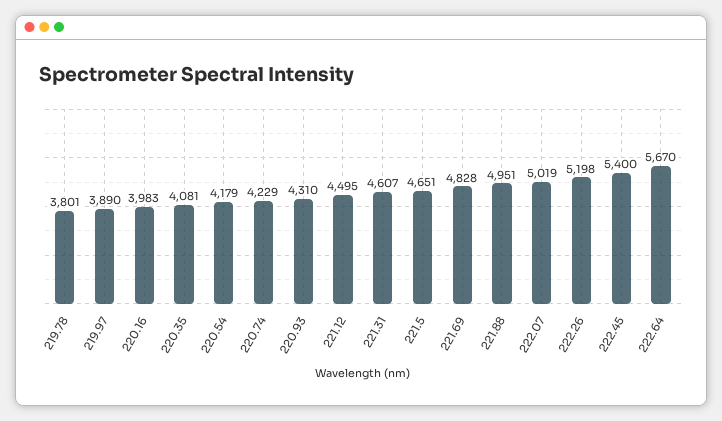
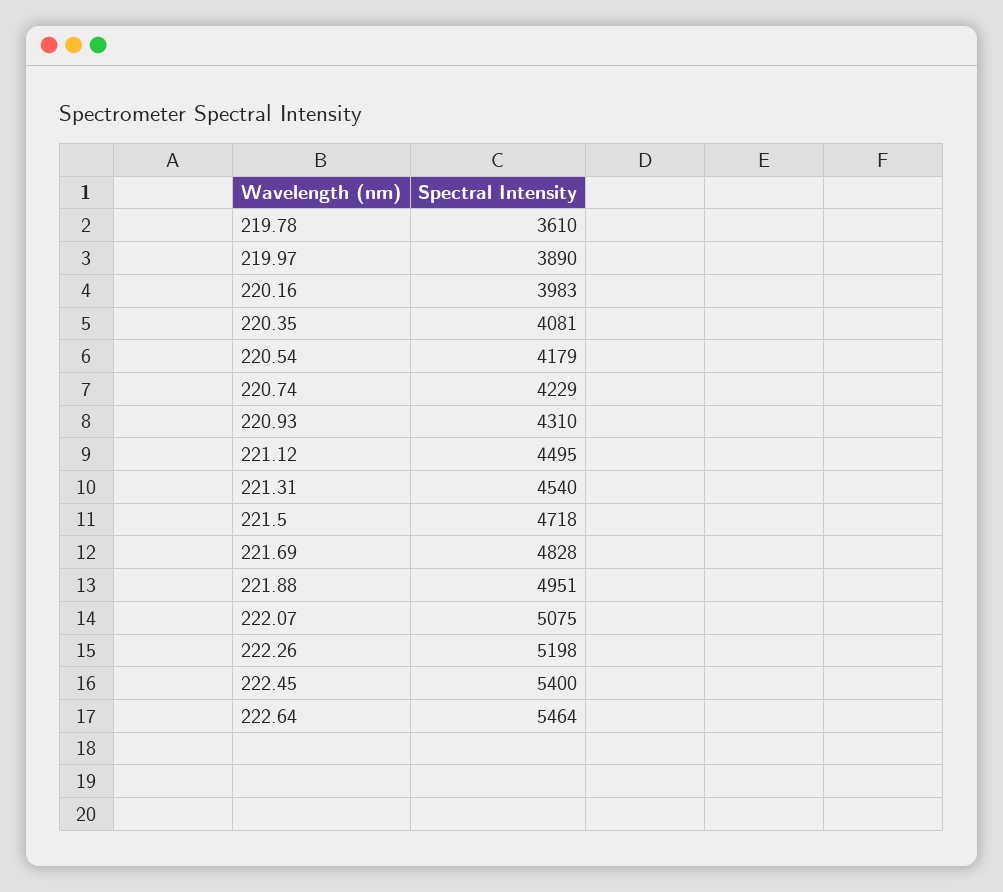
219.78: 3801 -> 3610
221.31: 4607 -> 4540
221.5: 4651 -> 4718
222.07: 5019 -> 5075
222.64: 5670 -> 5464

